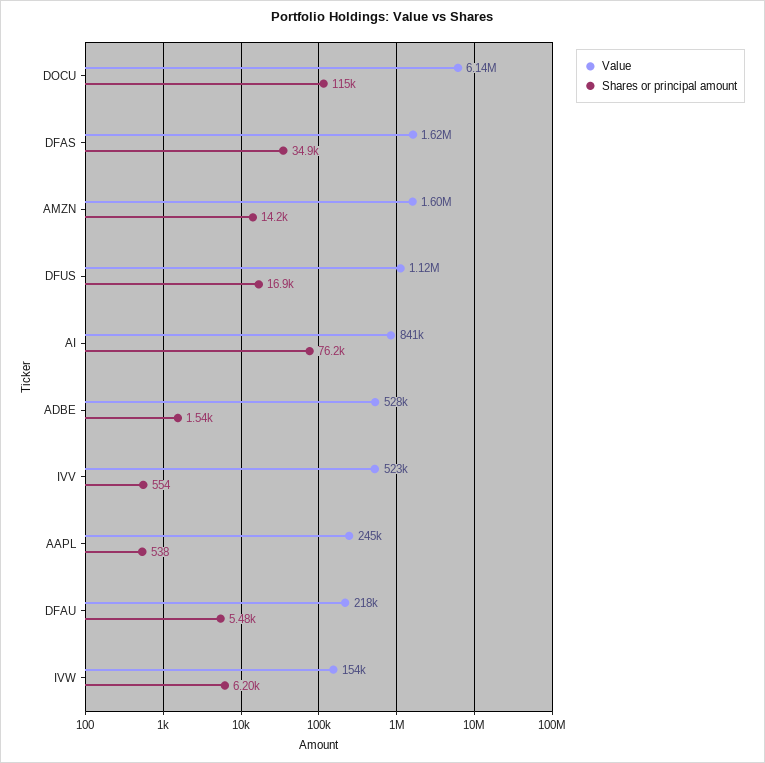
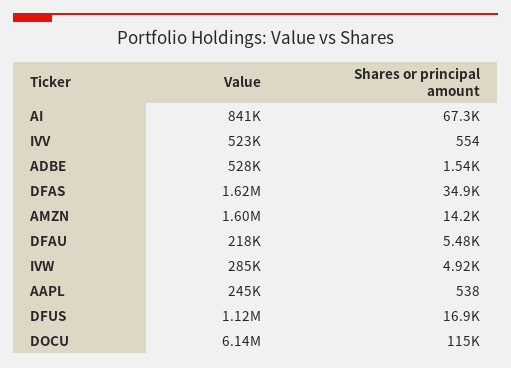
Shares or principal amount, AI: 76200 -> 67300
Value, IVW: 154000 -> 285000
Shares or principal amount, IVW: 6200 -> 4920

